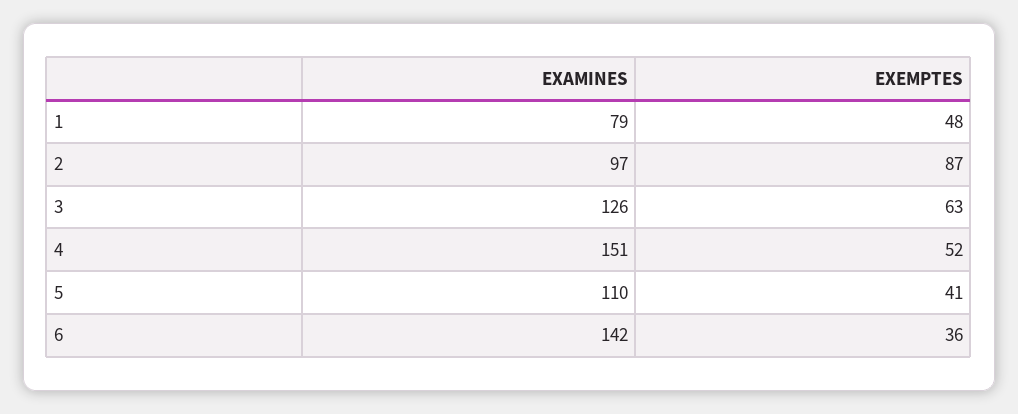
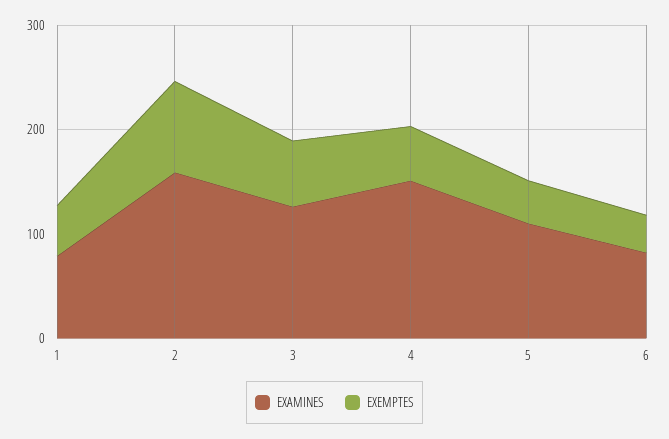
EXAMINES, 2: 97 -> 160
EXAMINES, 6: 142 -> 80

